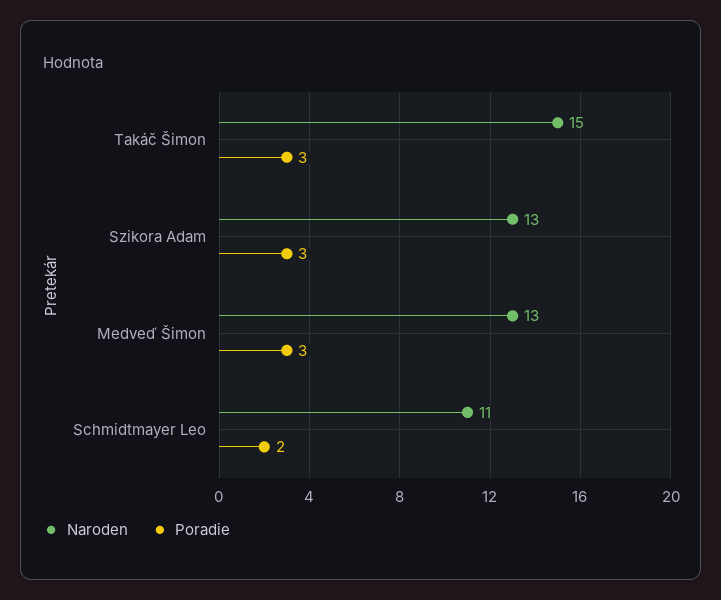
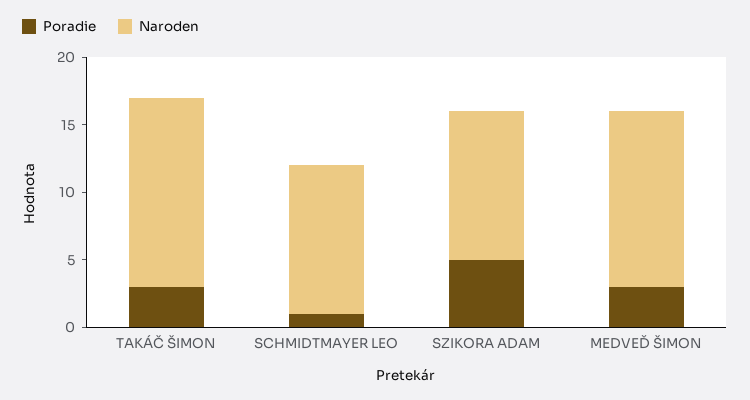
Naroden, Takáč Šimon: 15 -> 14
Naroden, Szikora Adam: 13 -> 11
Poradie, Szikora Adam: 3 -> 5
Poradie, Schmidtmayer Leo: 2 -> 1

